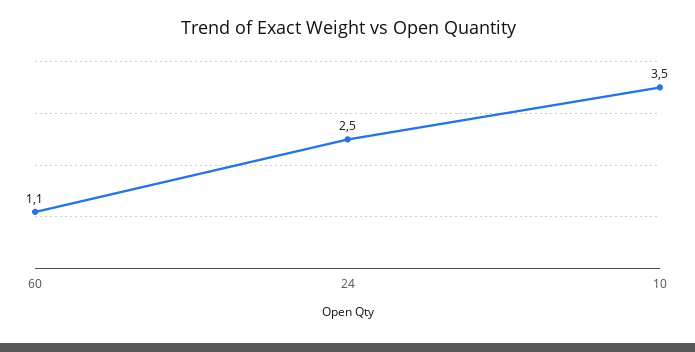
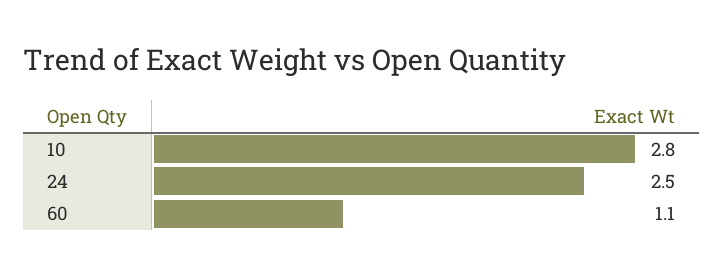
10: 3.5 -> 2.8

